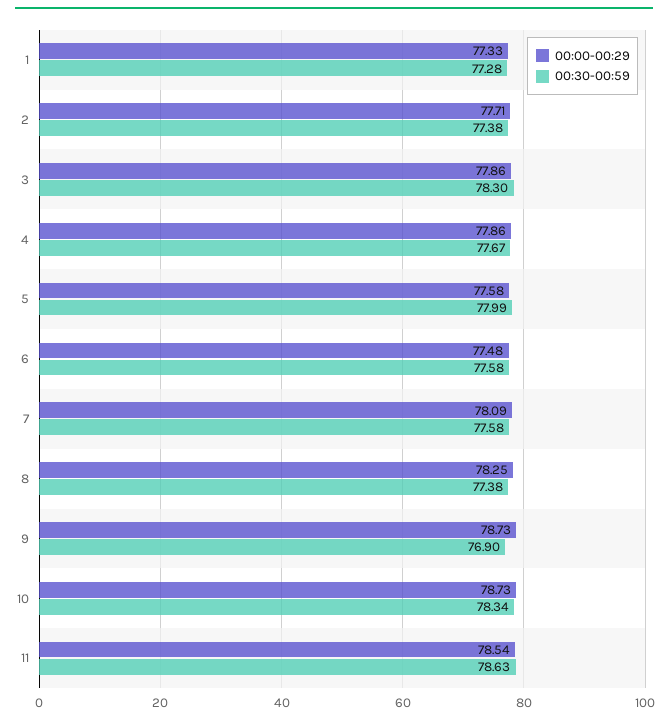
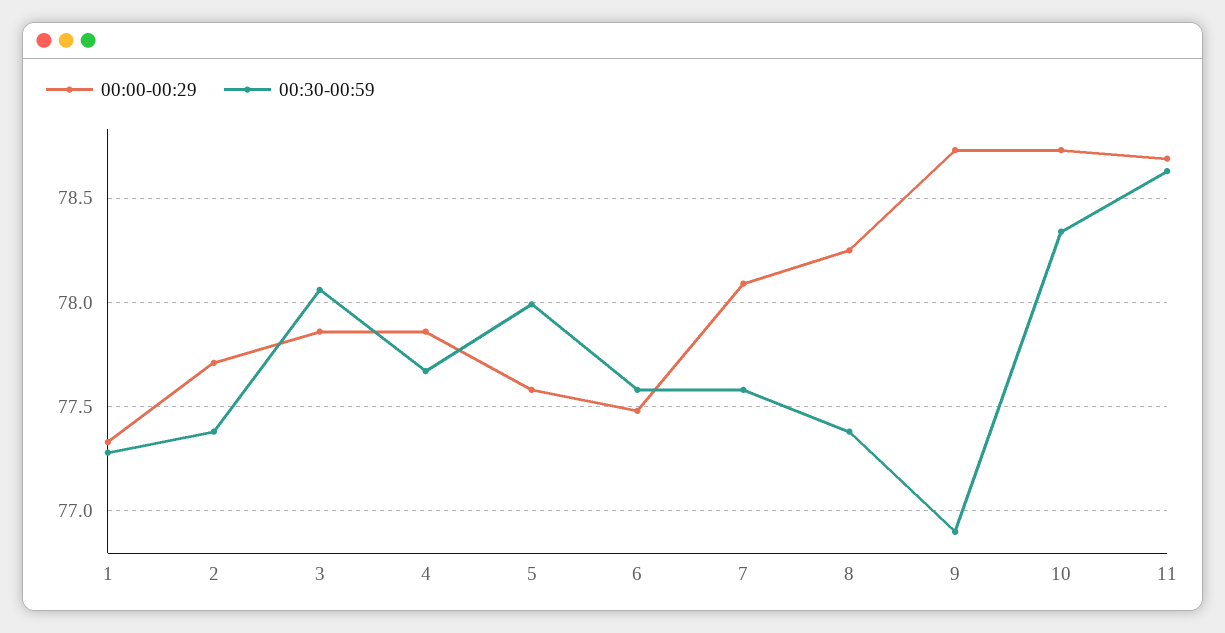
00:30-00:59, 3: 78.3 -> 78.05
00:00-00:29, 11: 78.54 -> 78.7

